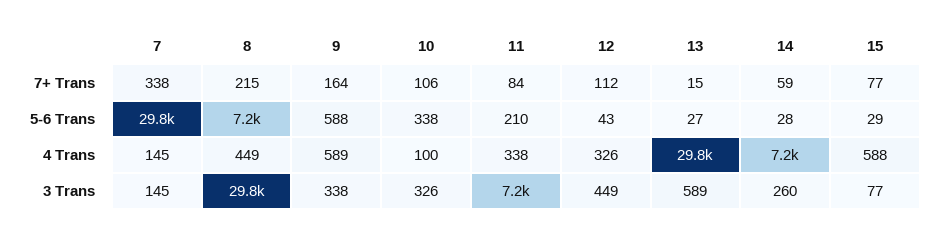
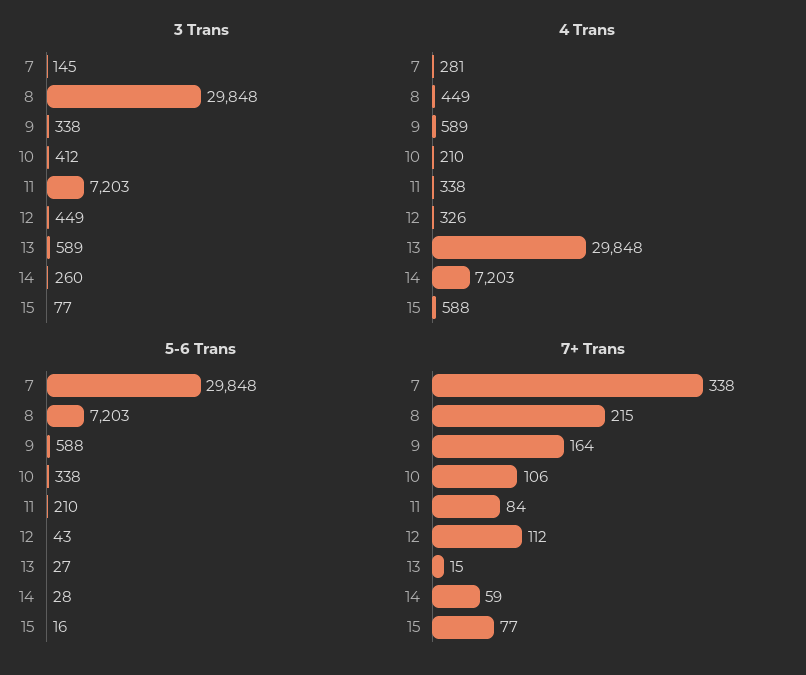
5-6 Trans, 15: 29 -> 16
4 Trans, 7: 145 -> 281
4 Trans, 10: 100 -> 210
3 Trans, 10: 326 -> 412

